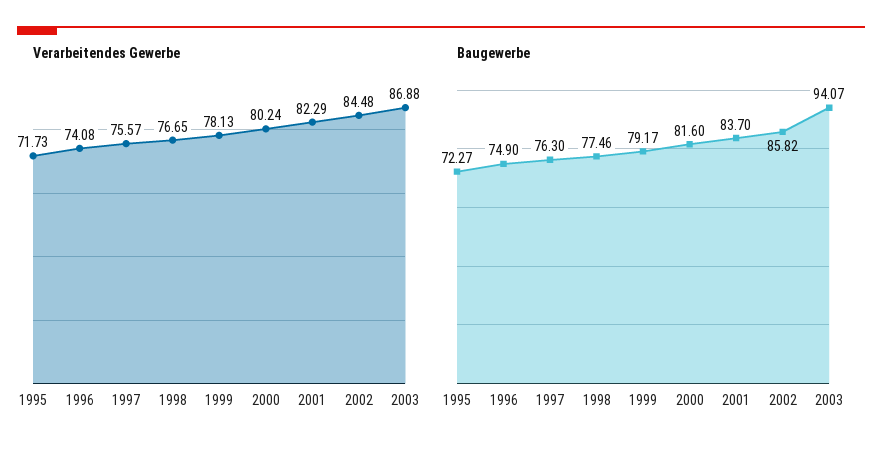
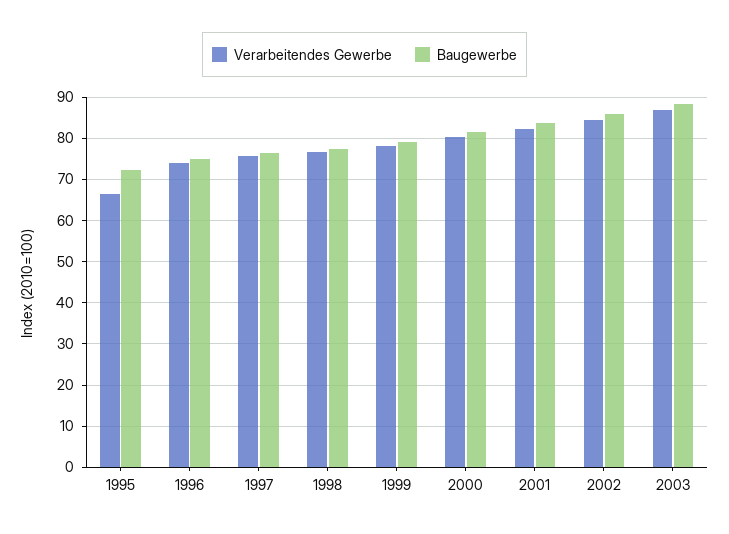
Verarbeitendes Gewerbe, 1995: 71.73 -> 66
Baugewerbe, 2003: 94.07 -> 88

